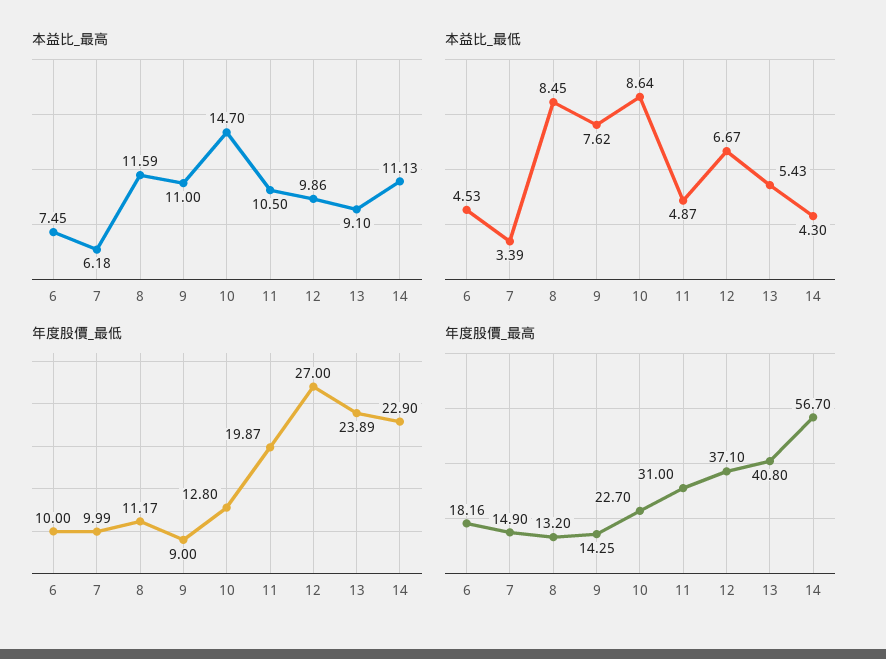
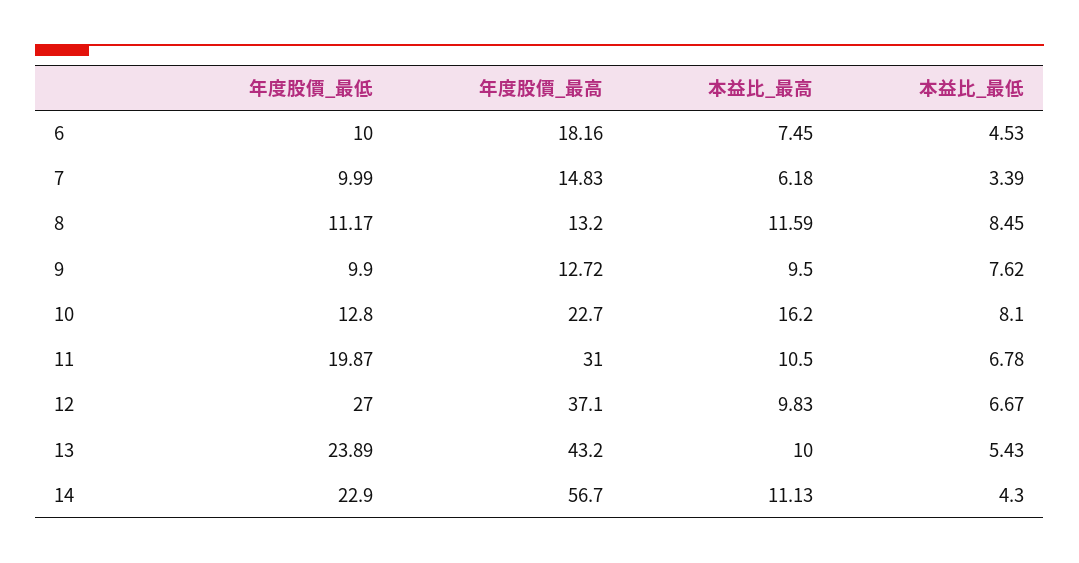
本益比_最高, 9: 11 -> 9.5
本益比_最高, 10: 14.7 -> 16.2
本益比_最高, 12: 9.86 -> 9.83
本益比_最高, 13: 9.1 -> 10
本益比_最低, 10: 8.64 -> 8.1
本益比_最低, 11: 4.87 -> 6.78
年度股價_最低, 9: 9 -> 9.9
年度股價_最高, 7: 14.9 -> 14.83
年度股價_最高, 9: 14.25 -> 12.72
年度股價_最高, 13: 40.8 -> 43.2

